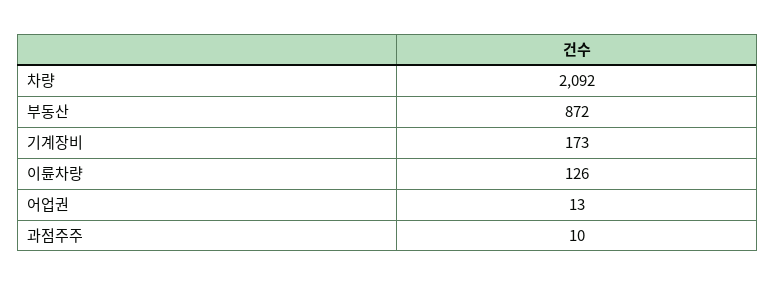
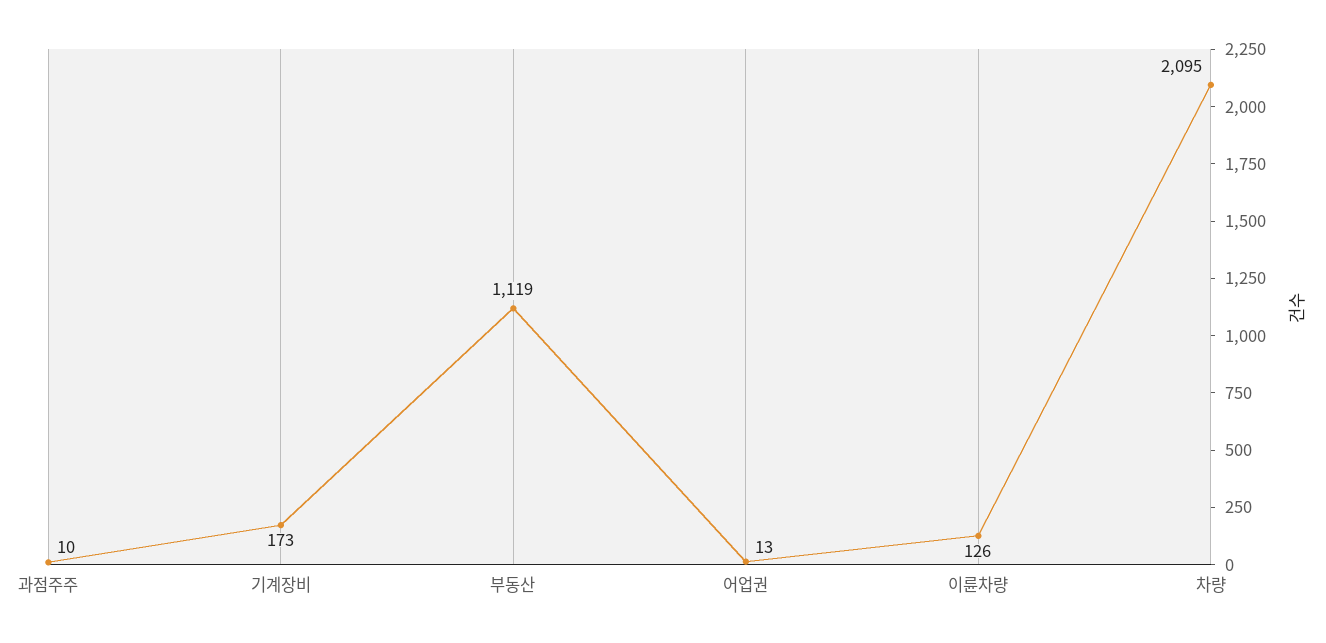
차량: 2092 -> 2095
부동산: 872 -> 1119

